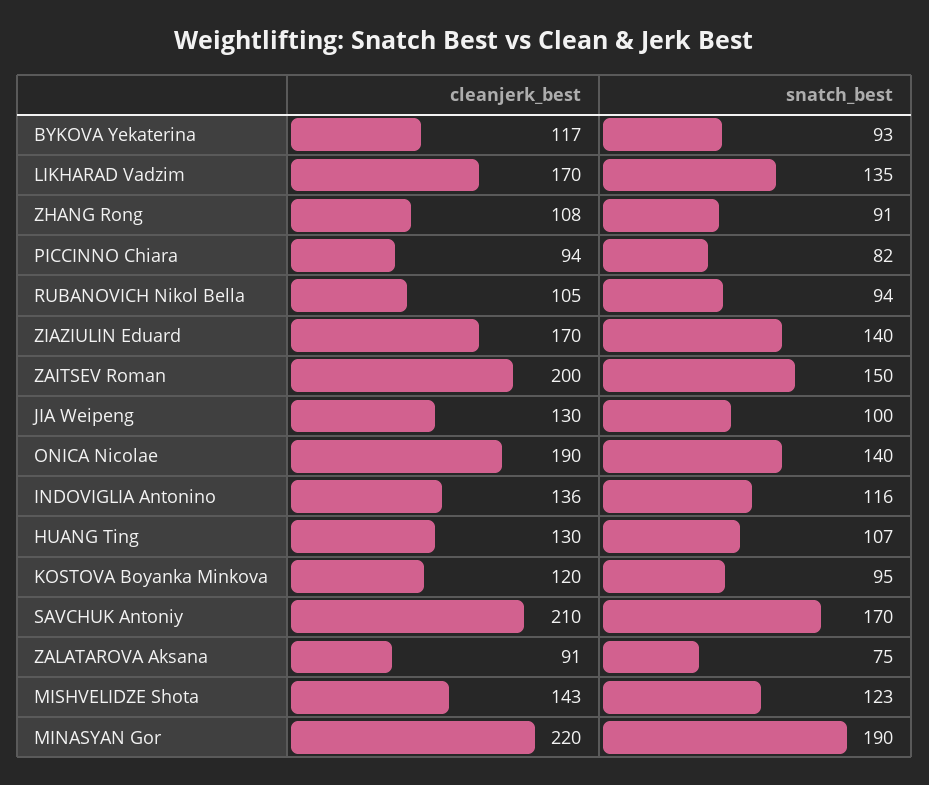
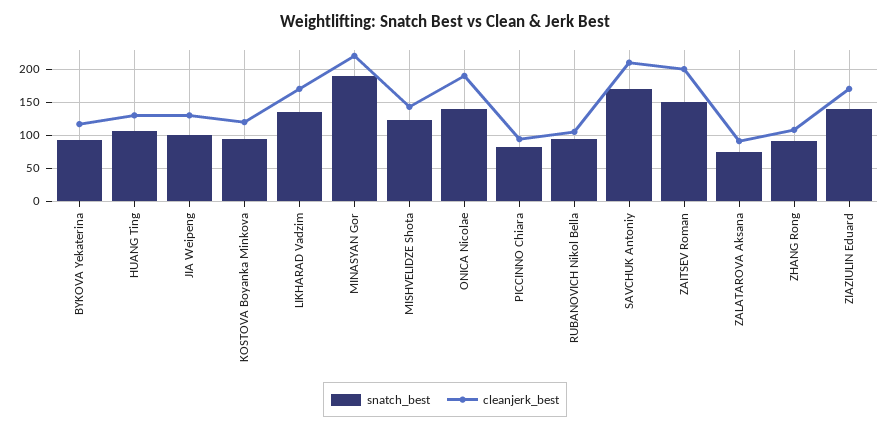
cleanjerk_best, INDOVIGLIA Antonino: 136 -> none
snatch_best, INDOVIGLIA Antonino: 116 -> none

